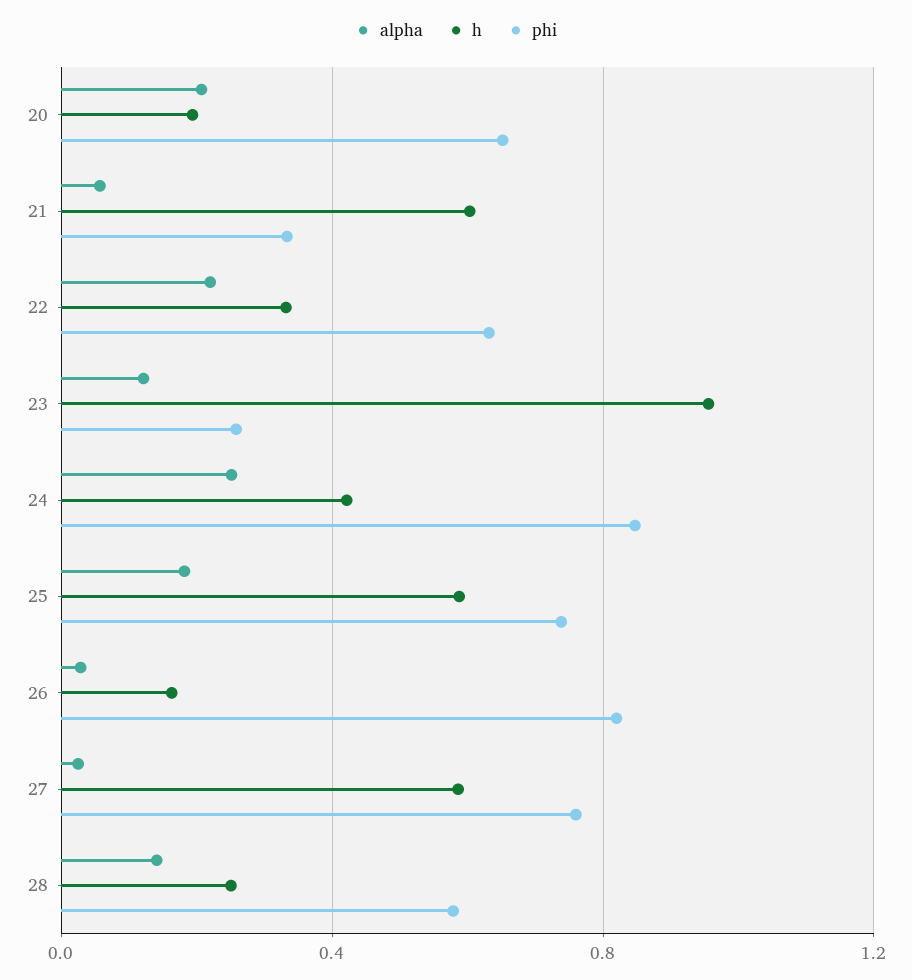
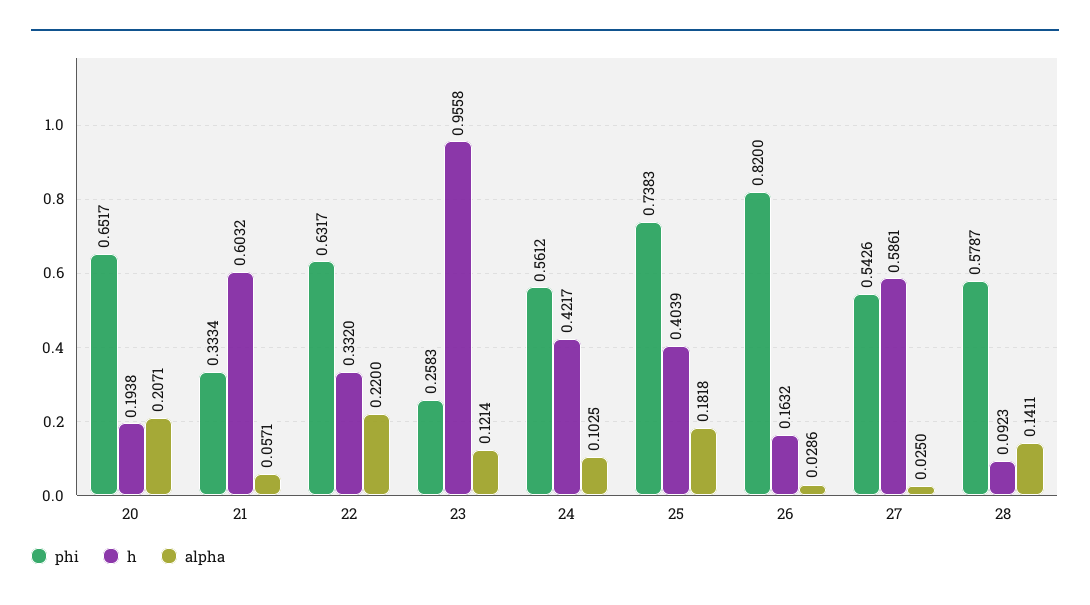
alpha, 24: 0.25 -> 0.1025
phi, 24: 0.85 -> 0.5612
h, 25: 0.6 -> 0.4039
phi, 27: 0.75 -> 0.5426
h, 28: 0.25 -> 0.0923

